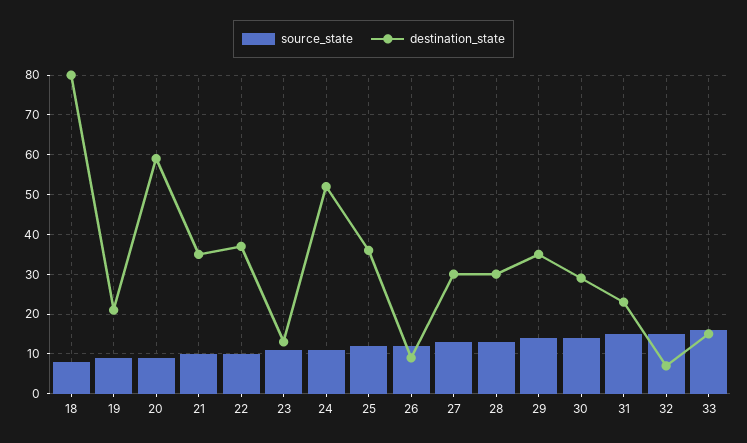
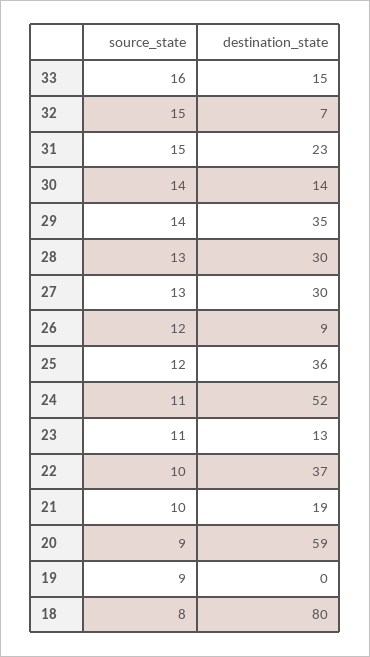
destination_state, 19: 20 -> 0
destination_state, 21: 35 -> 19
destination_state, 30: 30 -> 14

